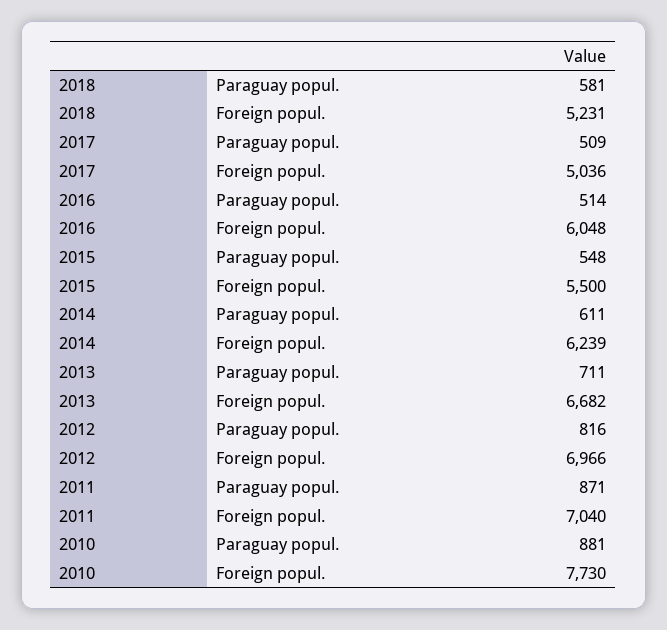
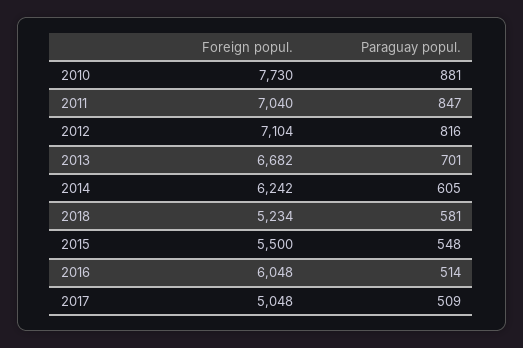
2018, Foreign popul.: 5231 -> 5234
2017, Foreign popul.: 5036 -> 5048
2014, Paraguay popul.: 611 -> 605
2014, Foreign popul.: 6239 -> 6242
2013, Paraguay popul.: 711 -> 701
2012, Foreign popul.: 6966 -> 7104
2011, Paraguay popul.: 871 -> 847

